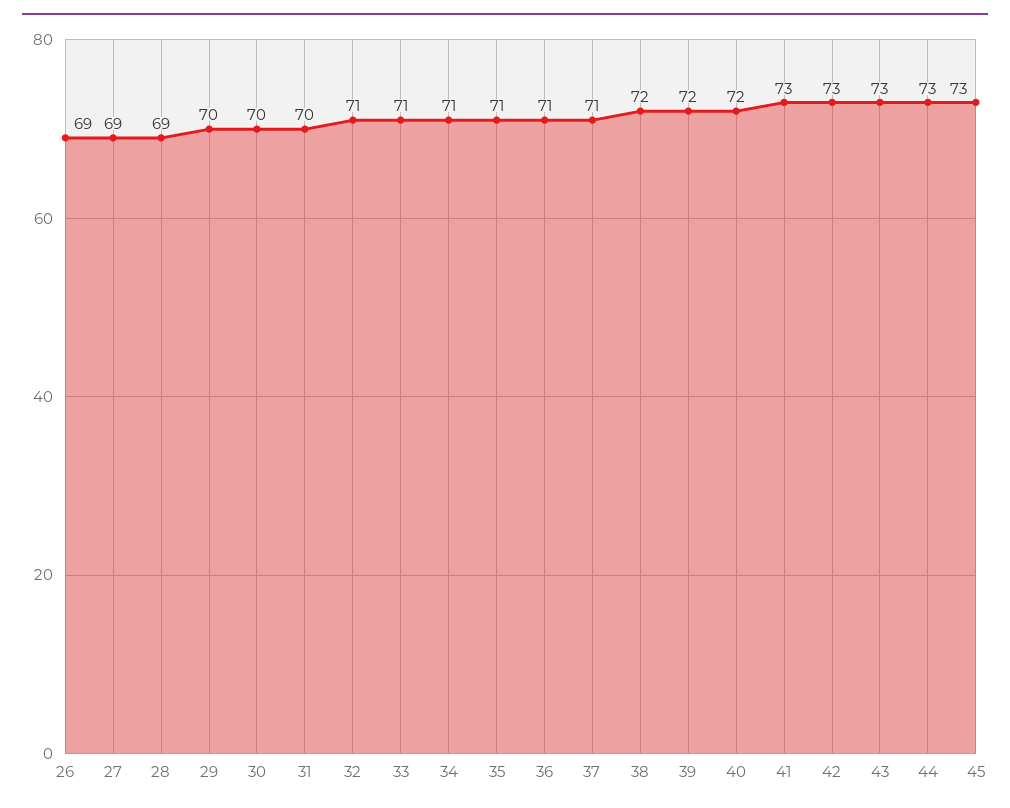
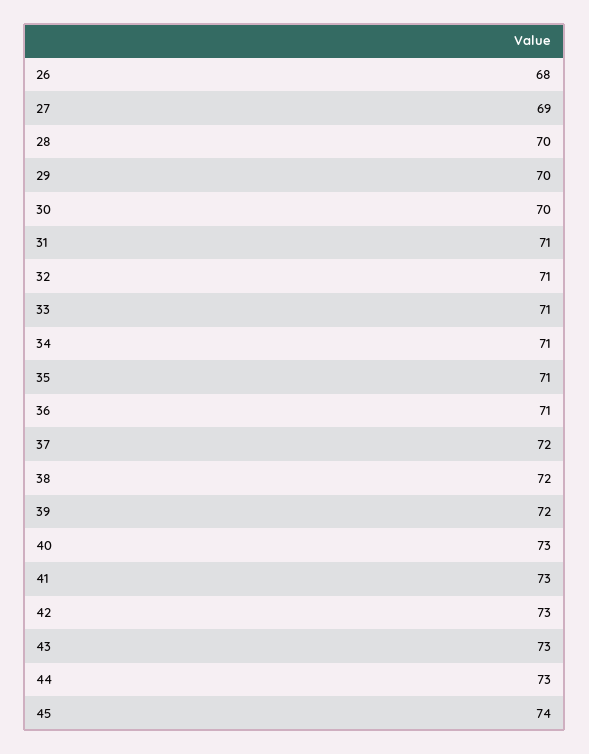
26: 69 -> 68
28: 69 -> 70
31: 70 -> 71
37: 71 -> 72
40: 72 -> 73
45: 73 -> 74

